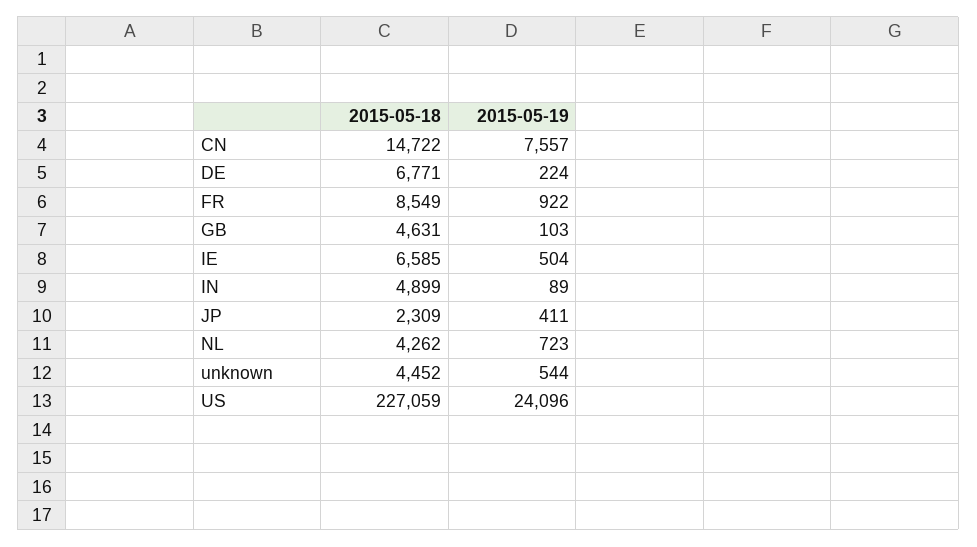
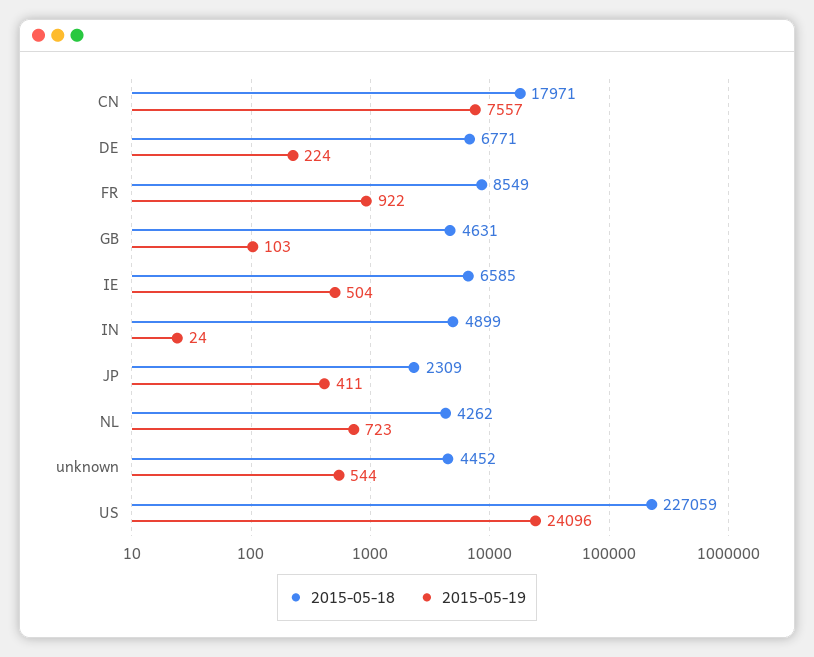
2015-05-18, CN: 14722 -> 17971
2015-05-19, IN: 89 -> 24

